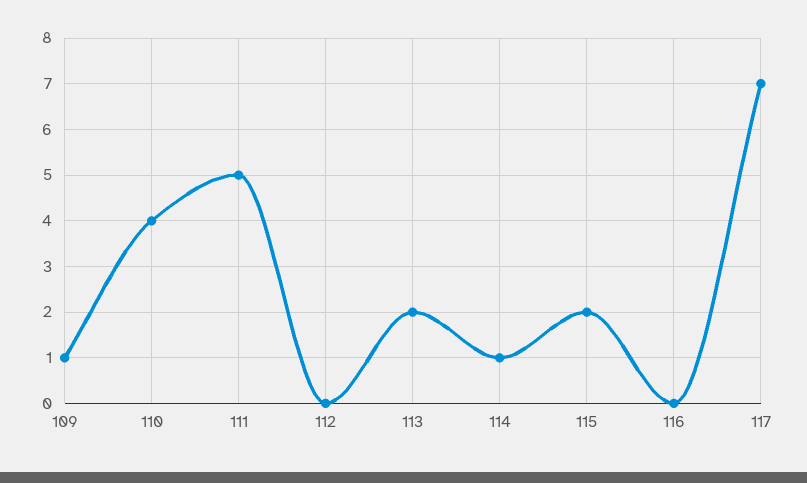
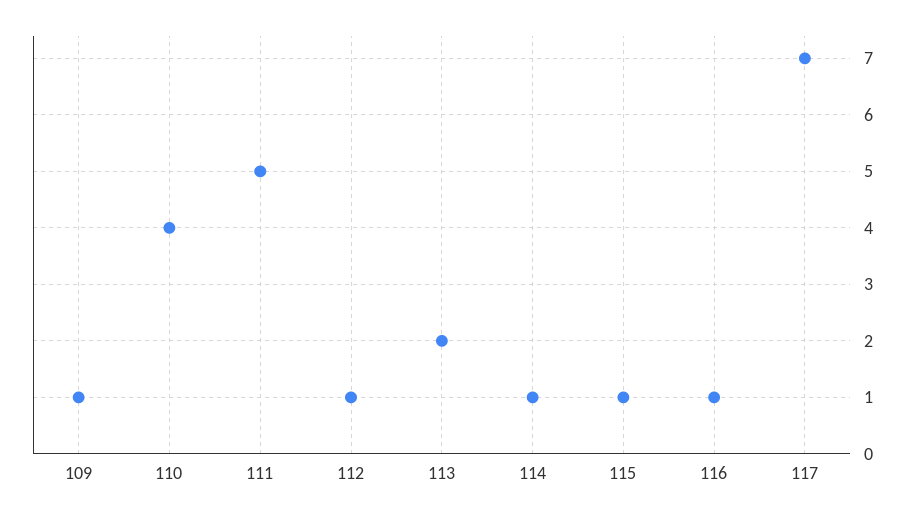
112: 0 -> 1
115: 2 -> 1
116: 0 -> 1

